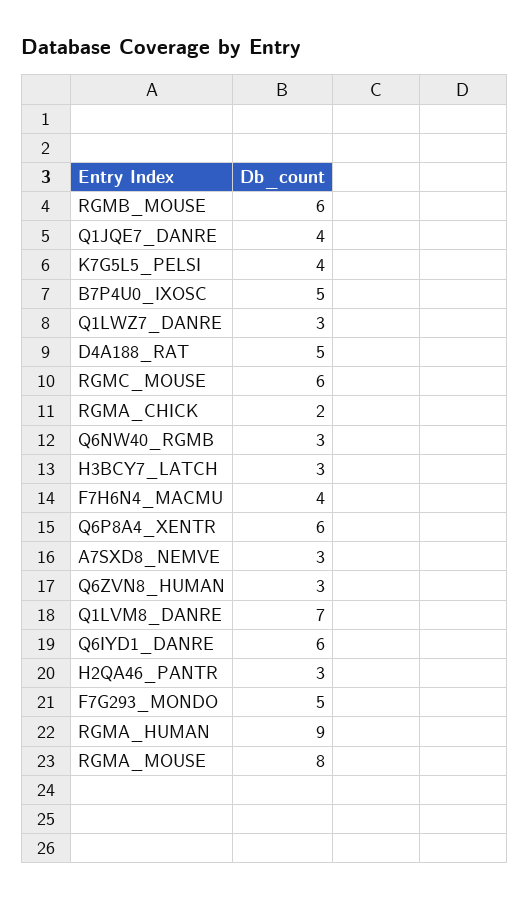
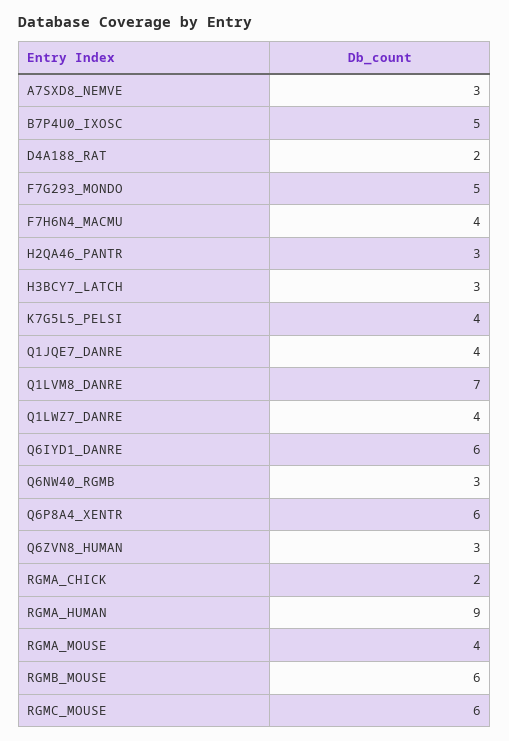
Q1LWZ7_DANRE: 3 -> 4
D4A188_RAT: 5 -> 2
RGMA_MOUSE: 8 -> 4

